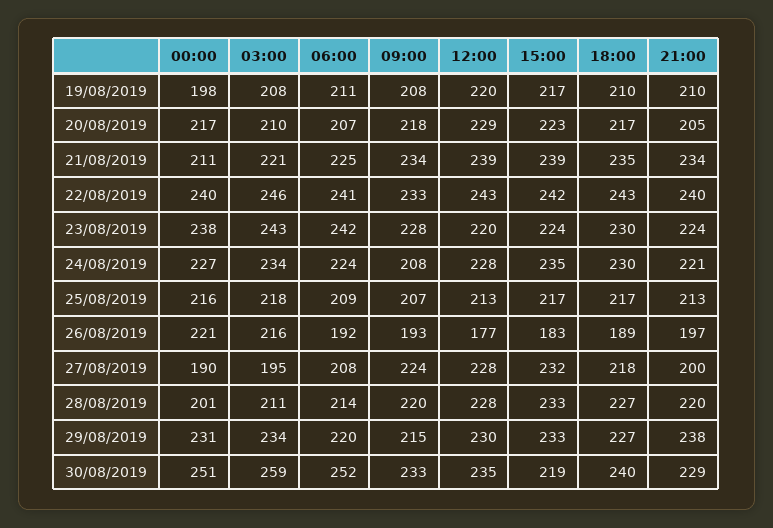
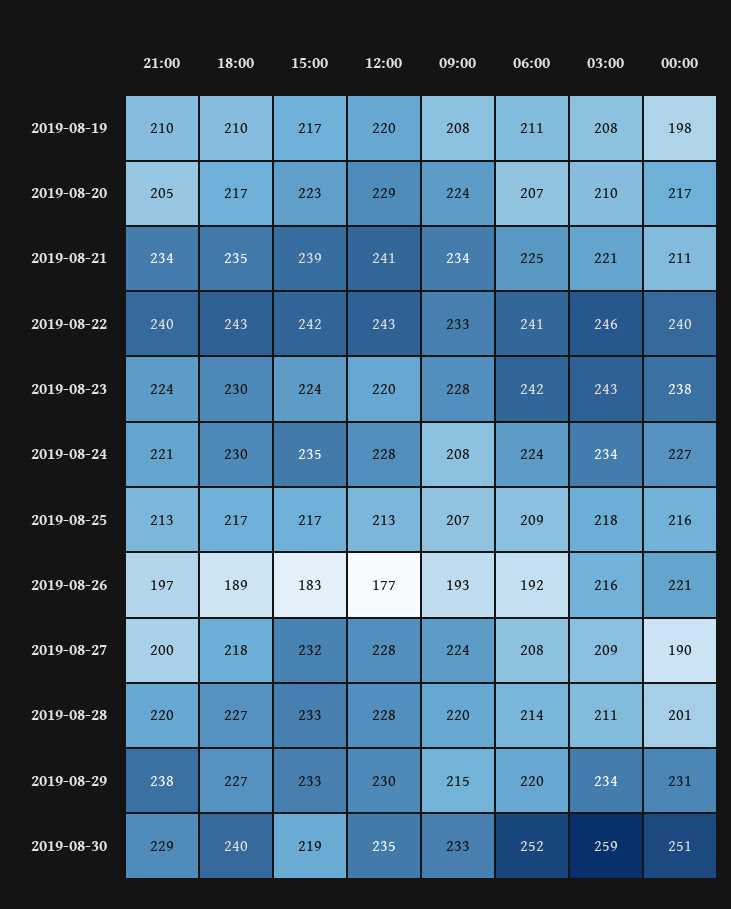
09:00, 20/08/2019: 218 -> 224
12:00, 21/08/2019: 239 -> 241
03:00, 27/08/2019: 195 -> 209

